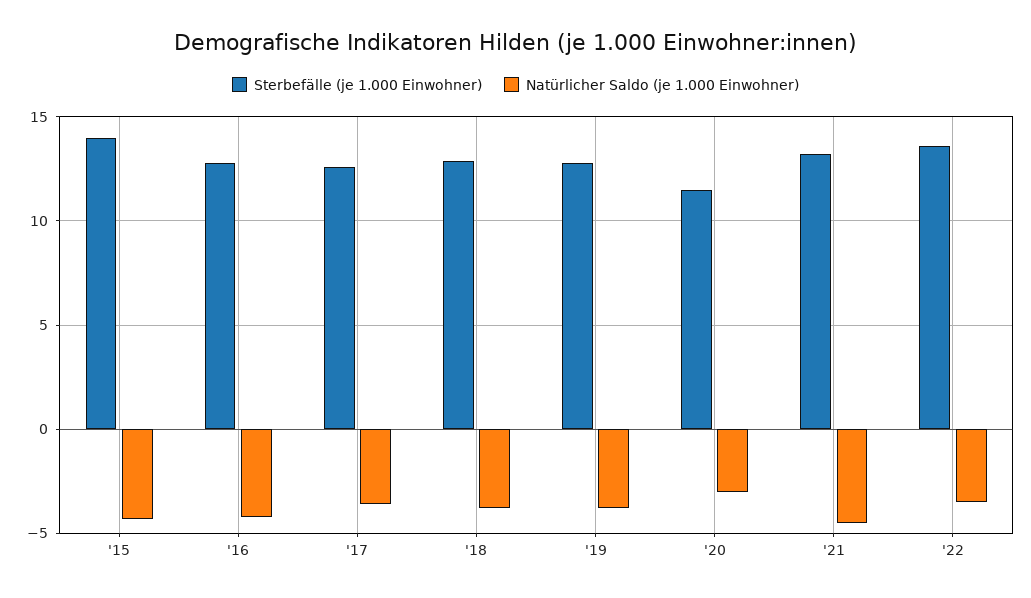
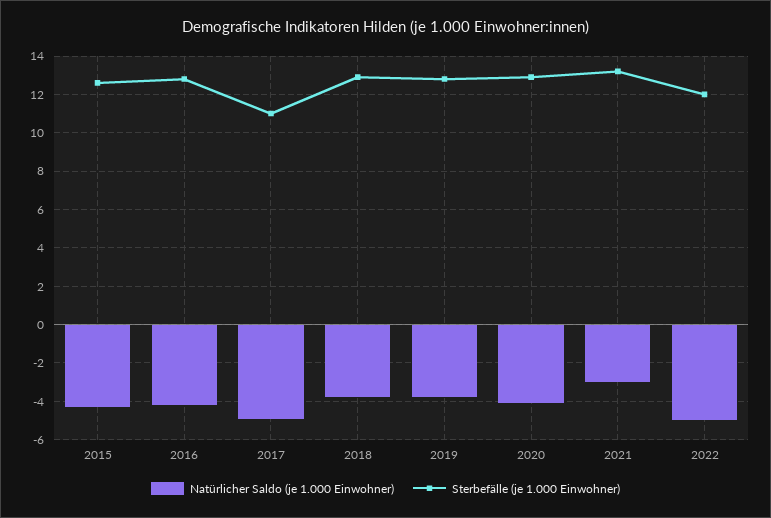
Sterbefälle (je 1.000 Einwohner), '15: 14 -> 12.5
Sterbefälle (je 1.000 Einwohner), '17: 12.5 -> 11
Natürlicher Saldo (je 1.000 Einwohner), '17: -3.5 -> -5
Sterbefälle (je 1.000 Einwohner), '20: 11.5 -> 13
Natürlicher Saldo (je 1.000 Einwohner), '20: -3 -> -4
Natürlicher Saldo (je 1.000 Einwohner), '21: -4.5 -> -3
Sterbefälle (je 1.000 Einwohner), '22: 13.5 -> 12
Natürlicher Saldo (je 1.000 Einwohner), '22: -3.5 -> -5

